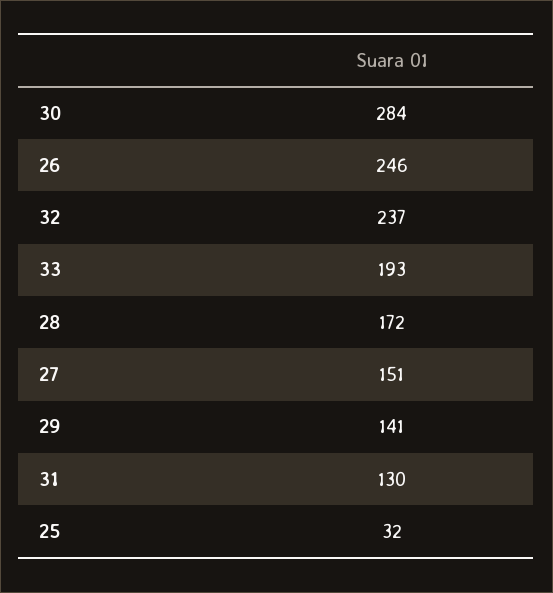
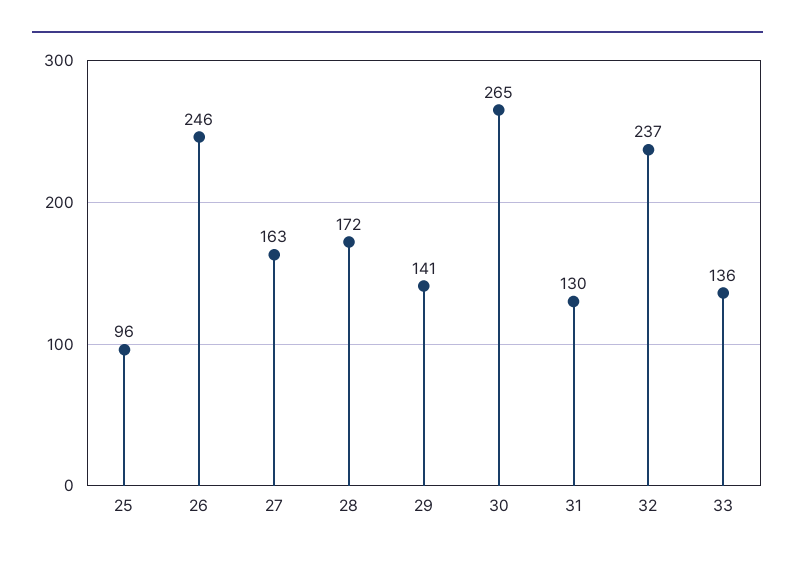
30: 284 -> 265
33: 193 -> 136
27: 151 -> 163
25: 32 -> 96

